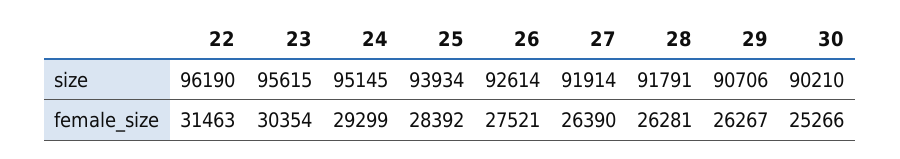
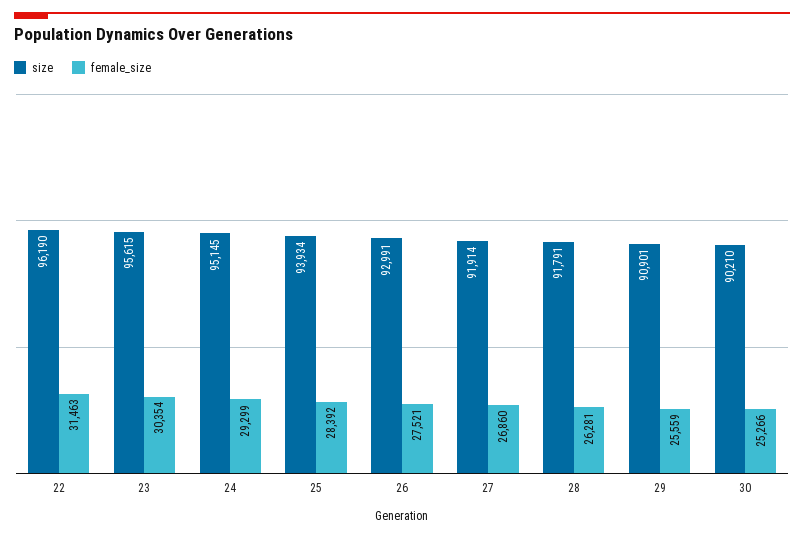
size, 26: 92614 -> 92991
size, 29: 90706 -> 90901
female_size, 27: 26390 -> 26860
female_size, 29: 26267 -> 25559

